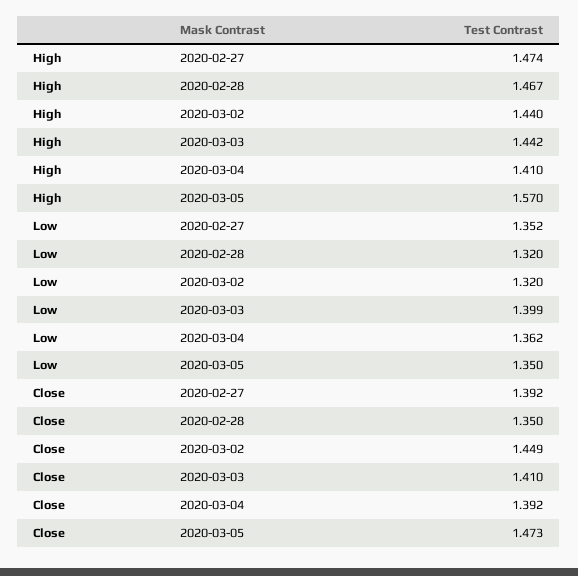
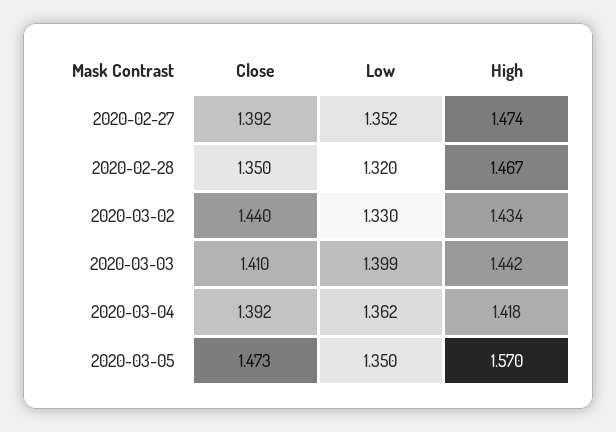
High, 2020-03-02: 1.44 -> 1.434
High, 2020-03-04: 1.41 -> 1.418
Low, 2020-03-02: 1.32 -> 1.33
Close, 2020-03-02: 1.449 -> 1.44

